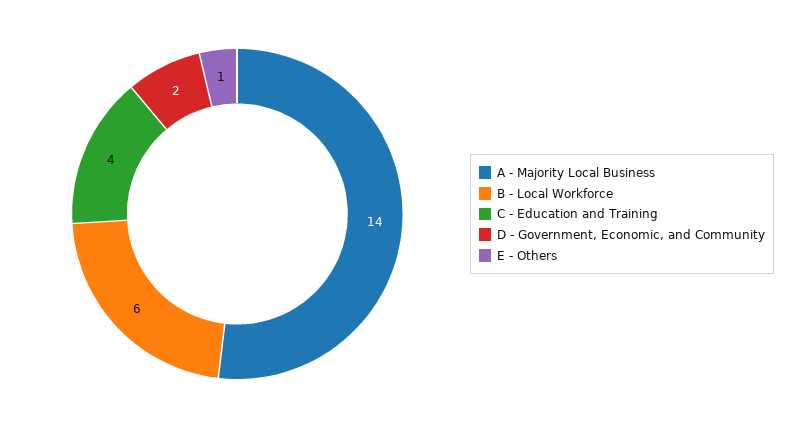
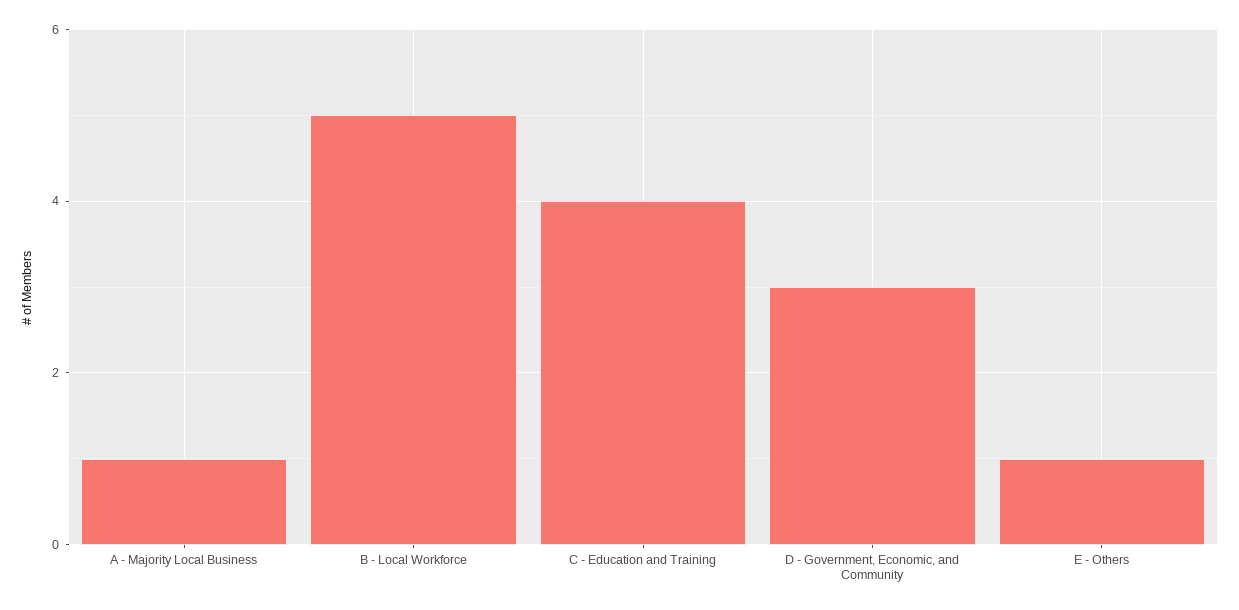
A - Majority Local Business: 14 -> 1
B - Local Workforce: 6 -> 5
D - Government, Economic, and Community: 2 -> 3

